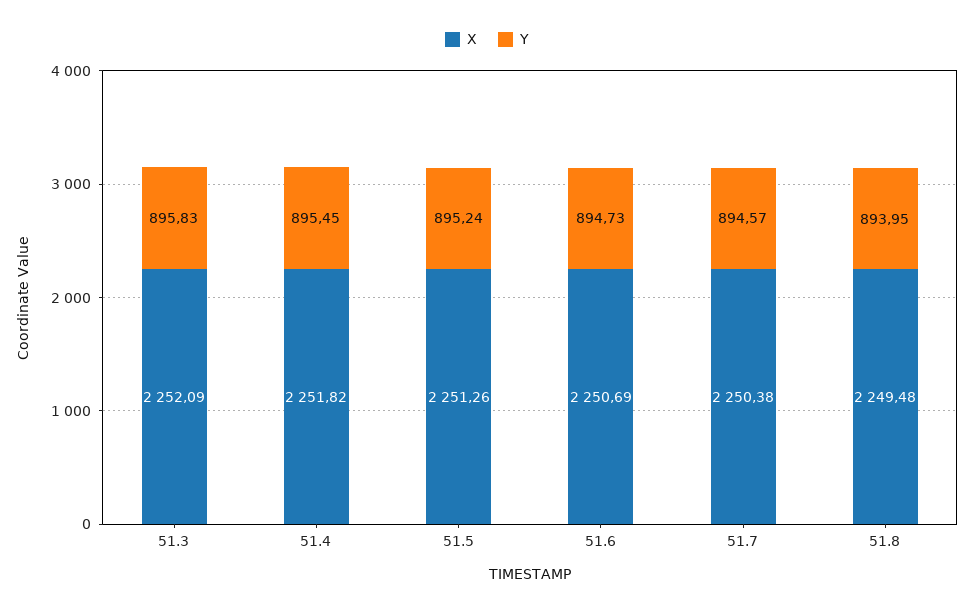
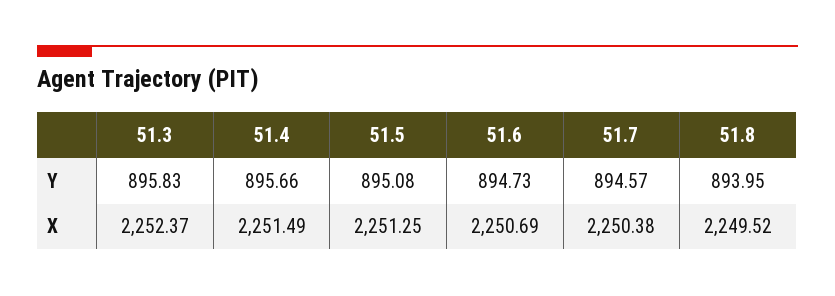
X, 51.3: 2252.09 -> 2252.37
X, 51.4: 2251.82 -> 2251.49
Y, 51.4: 895.45 -> 895.66
X, 51.5: 2251.26 -> 2251.25
Y, 51.5: 895.24 -> 895.08
X, 51.8: 2249.48 -> 2249.52

